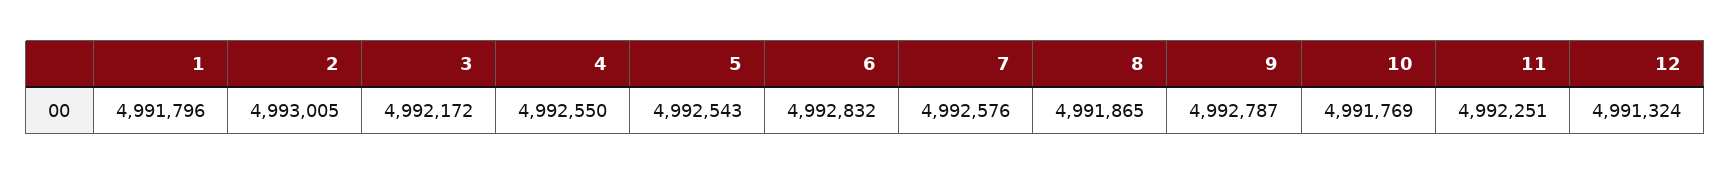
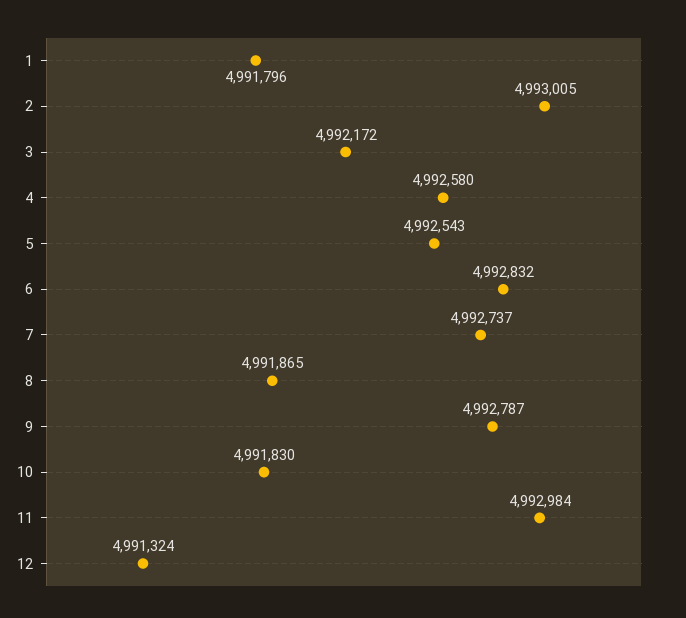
4: 4992550 -> 4992580
7: 4992576 -> 4992737
10: 4991769 -> 4991830
11: 4992251 -> 4992984

